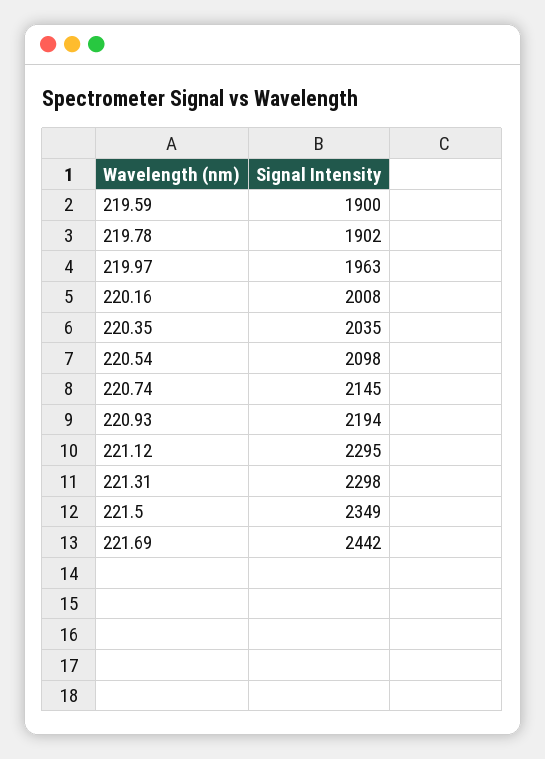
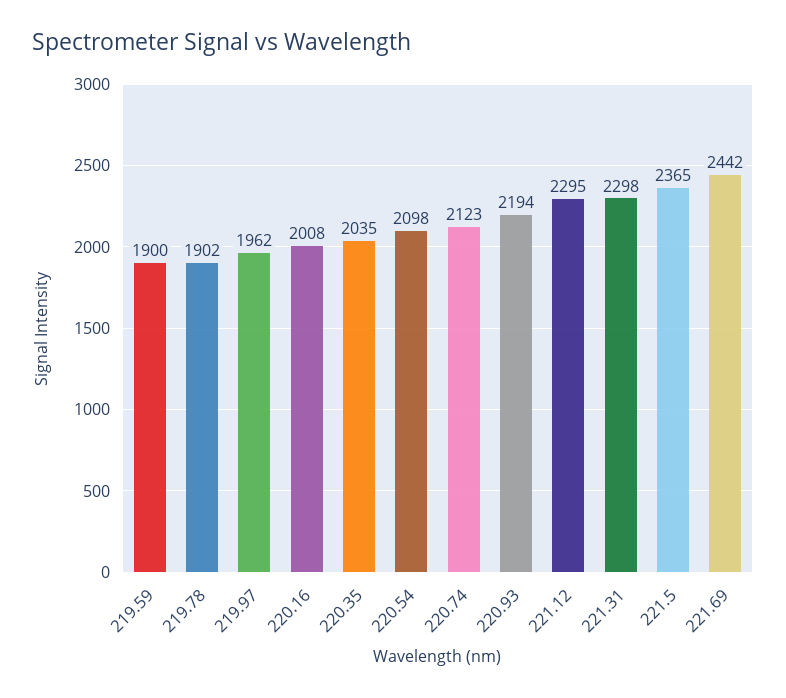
219.97: 1963 -> 1962
220.74: 2145 -> 2123
221.5: 2349 -> 2365

